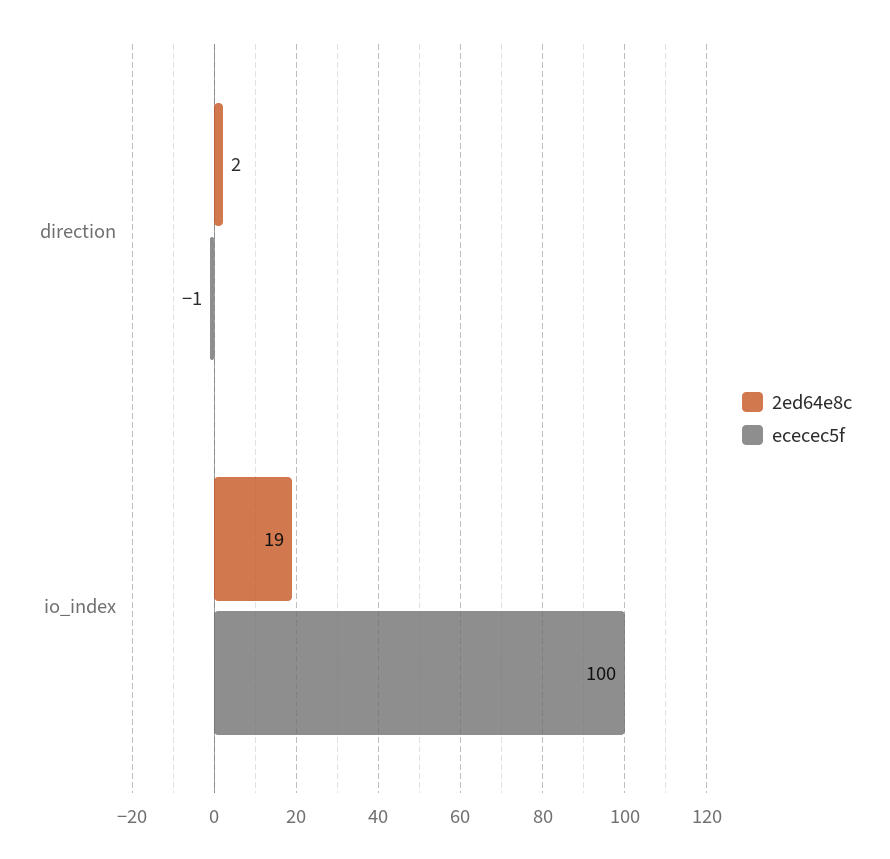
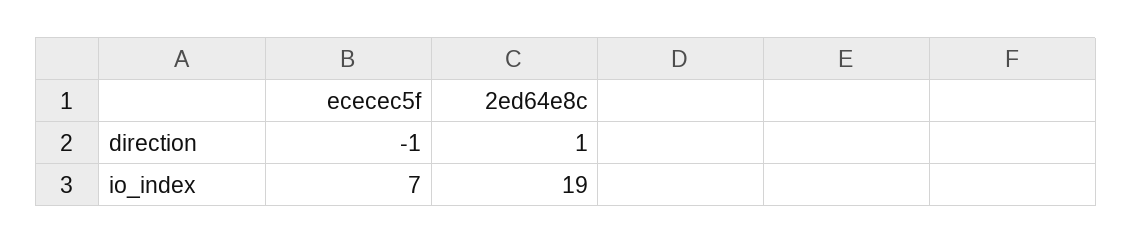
2ed64e8c, direction: 2 -> 1
ececec5f, io_index: 100 -> 7

